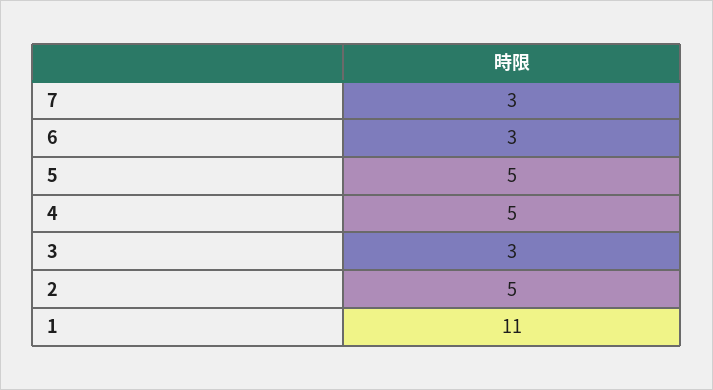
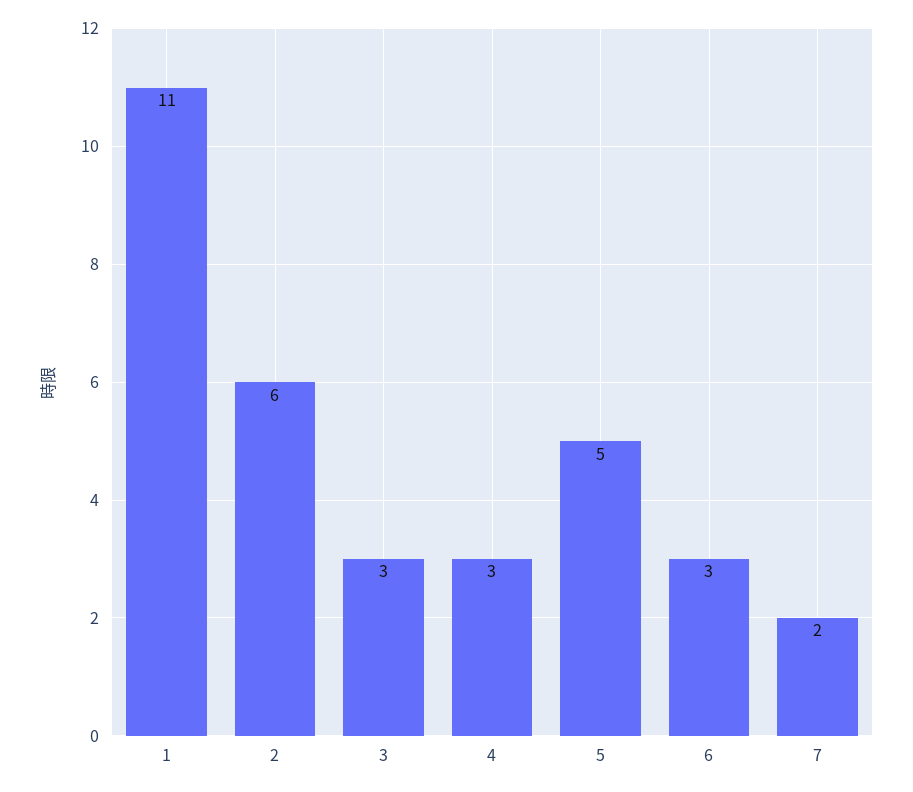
7: 3 -> 2
4: 5 -> 3
2: 5 -> 6

